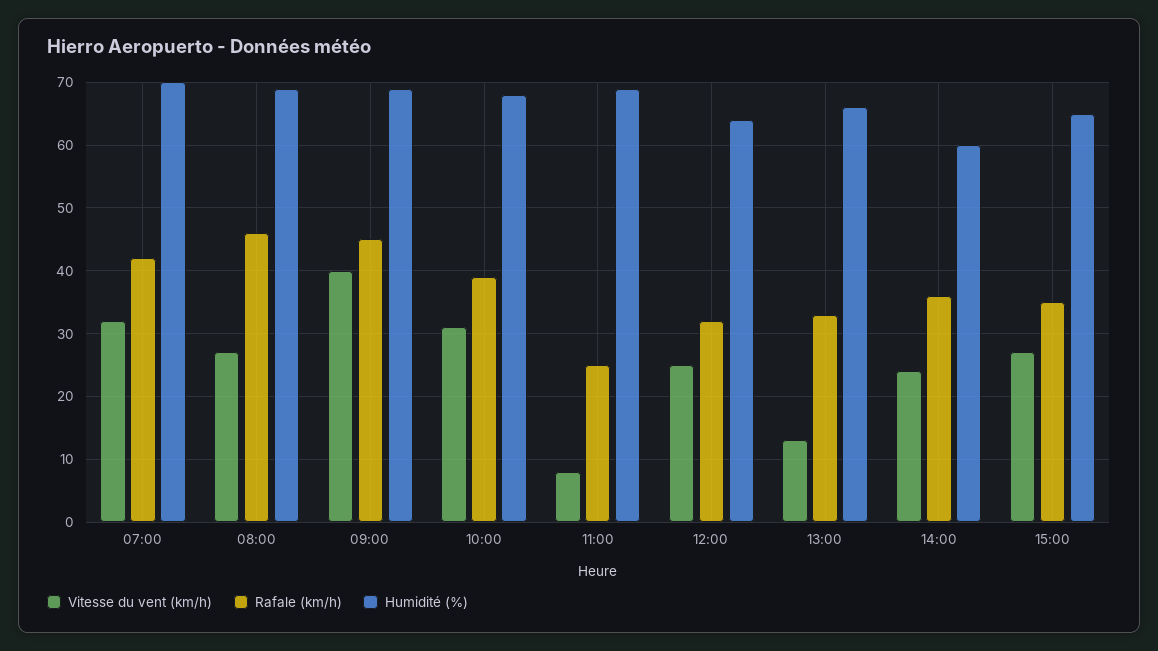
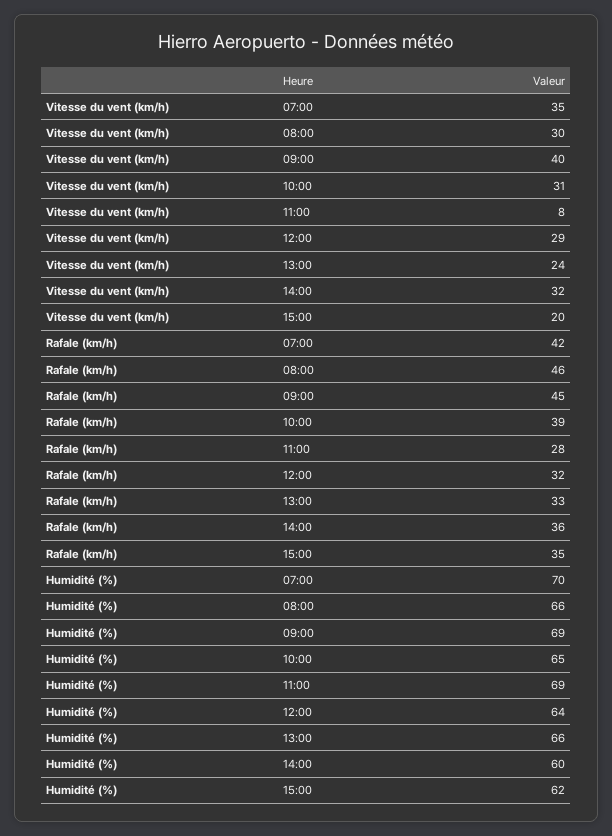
Vitesse du vent (km/h), 07:00: 32 -> 35
Vitesse du vent (km/h), 08:00: 27 -> 30
Humidité (%), 08:00: 69 -> 66
Humidité (%), 10:00: 68 -> 65
Rafale (km/h), 11:00: 25 -> 28
Vitesse du vent (km/h), 12:00: 25 -> 29
Vitesse du vent (km/h), 13:00: 13 -> 24
Vitesse du vent (km/h), 14:00: 24 -> 32
Vitesse du vent (km/h), 15:00: 27 -> 20
Humidité (%), 15:00: 65 -> 62

